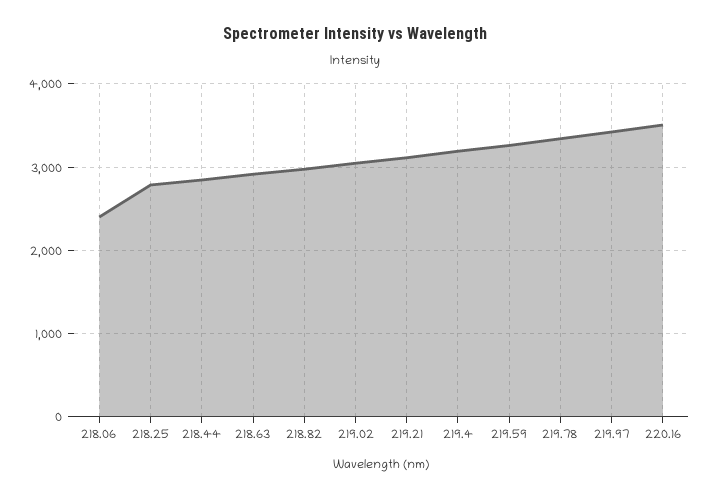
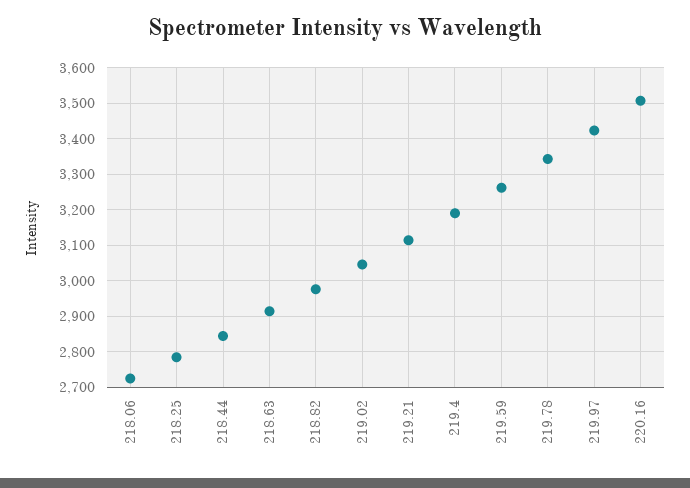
218.06: 2400 -> 2720

